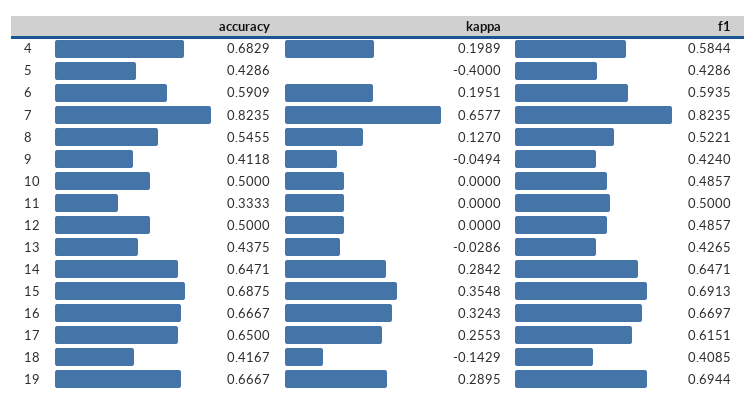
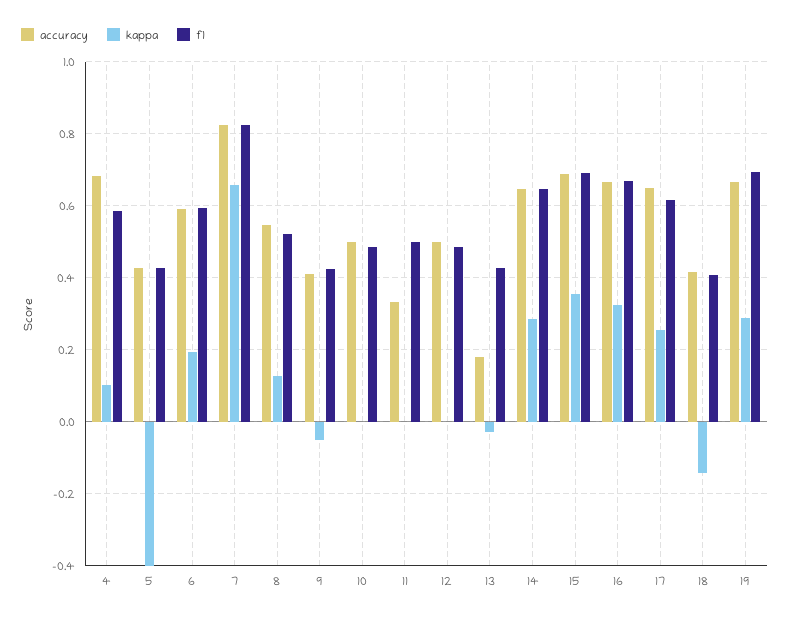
kappa, 4: 0.1989 -> 0.1
accuracy, 13: 0.4375 -> 0.18

